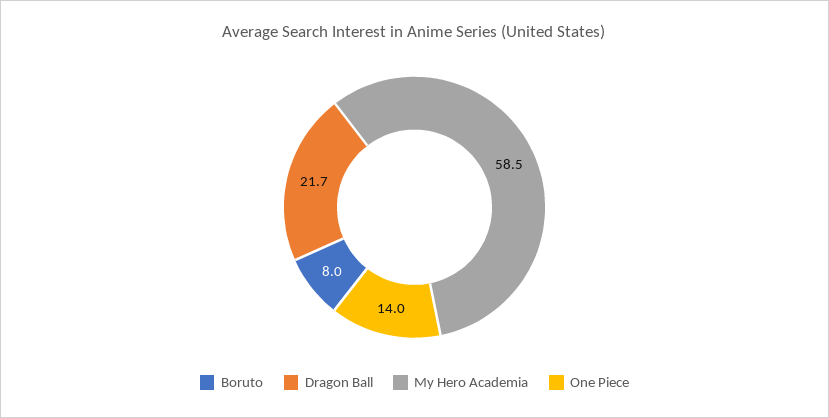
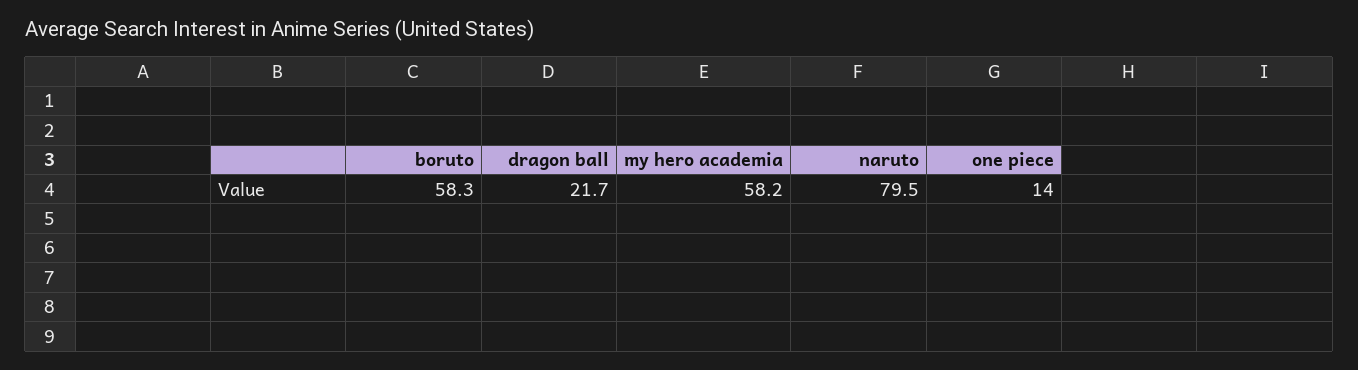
Boruto: 8 -> 58.3
My Hero Academia: 58.5 -> 58.2
naruto: none -> 79.5

